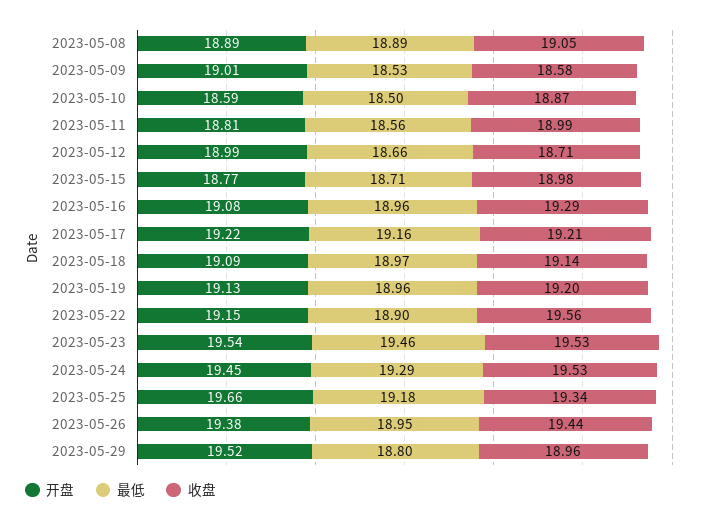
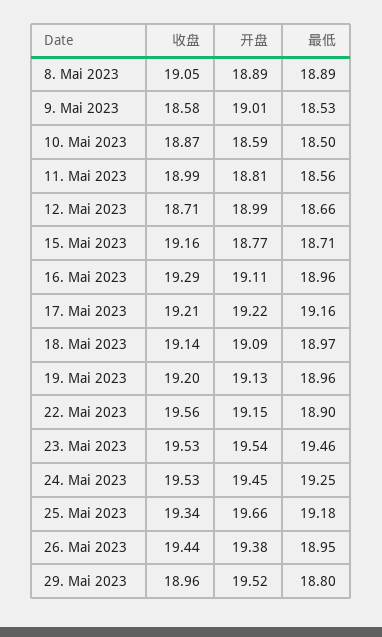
收盘, 2023-05-15: 18.98 -> 19.16
开盘, 2023-05-16: 19.08 -> 19.11
最低, 2023-05-24: 19.29 -> 19.25

